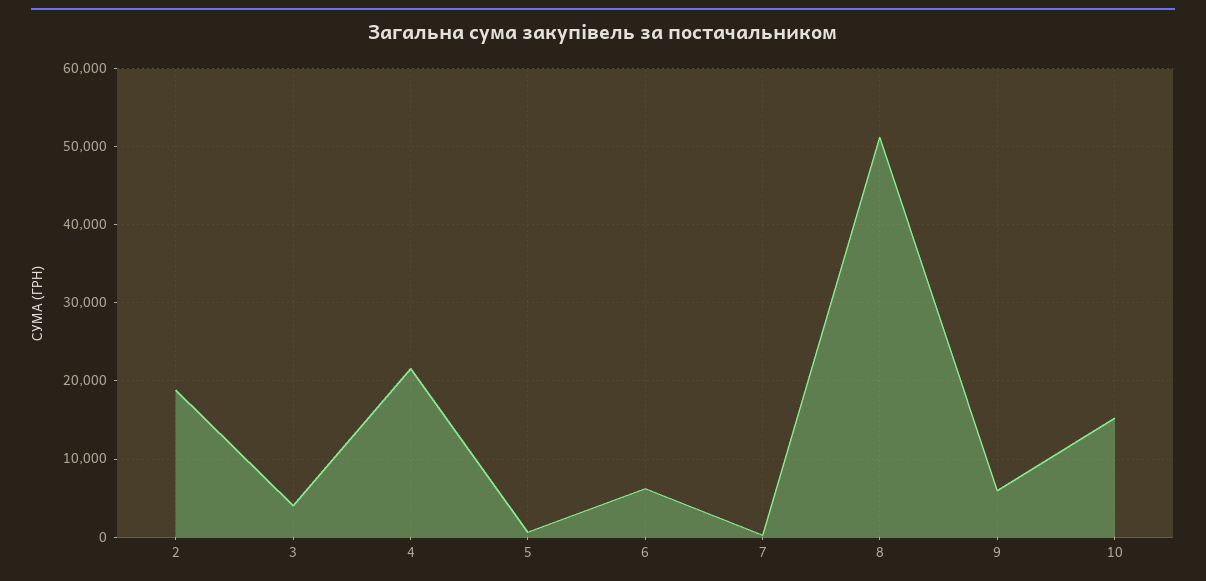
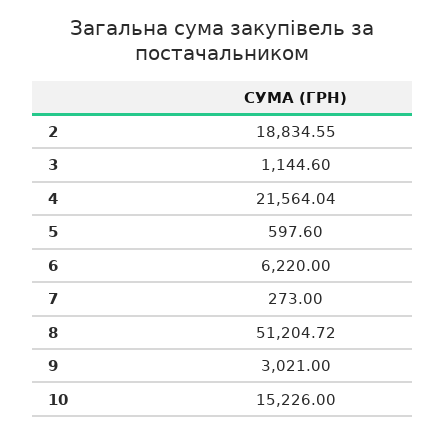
3: 4000 -> 1144.6
9: 6000 -> 3021

